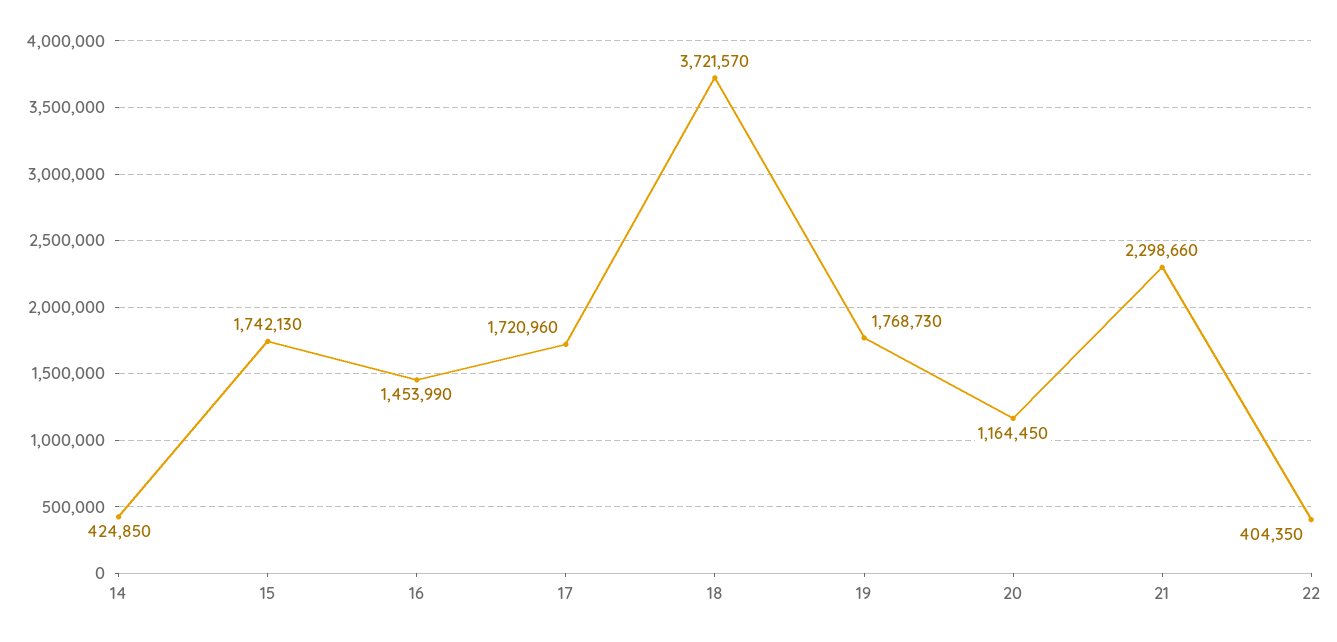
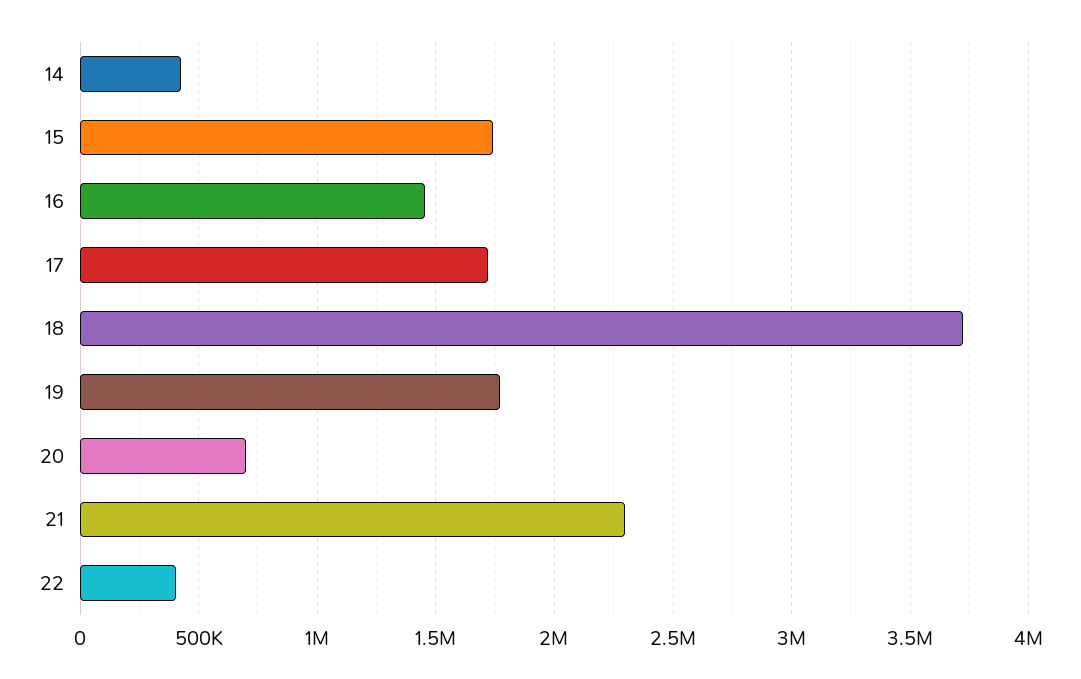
20: 1164450 -> 700000

